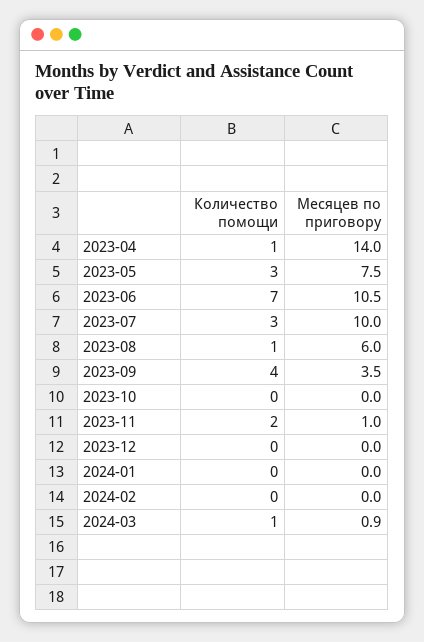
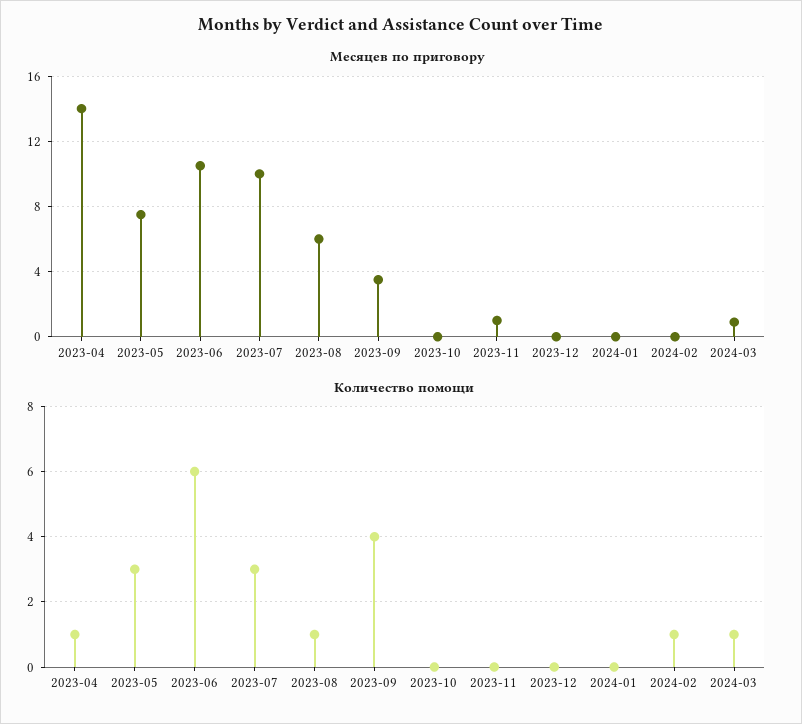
Количество помощи, 2023-06: 7 -> 6
Количество помощи, 2023-11: 2 -> 0
Количество помощи, 2024-02: 0 -> 1

